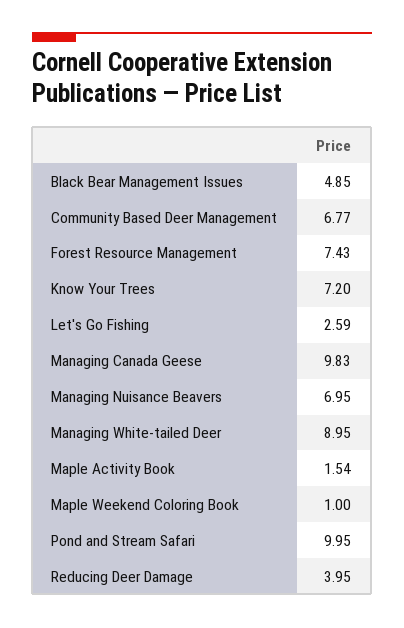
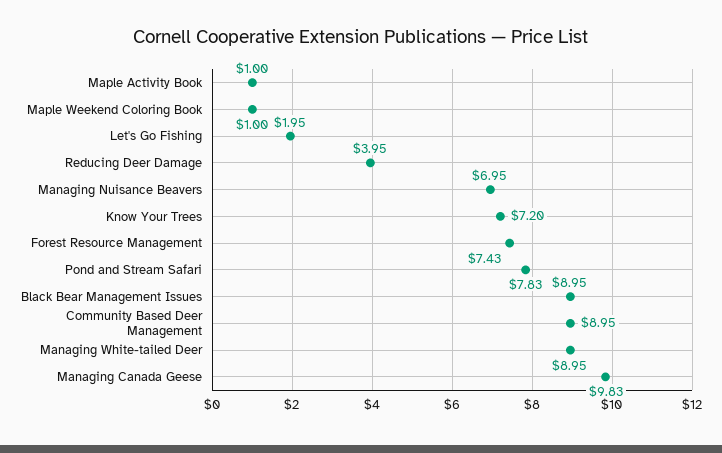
Black Bear Management Issues: 4.85 -> 8.95
Community Based Deer Management: 6.77 -> 8.95
Let's Go Fishing: 2.59 -> 1.95
Maple Activity Book: 1.54 -> 1
Pond and Stream Safari: 9.95 -> 7.83

